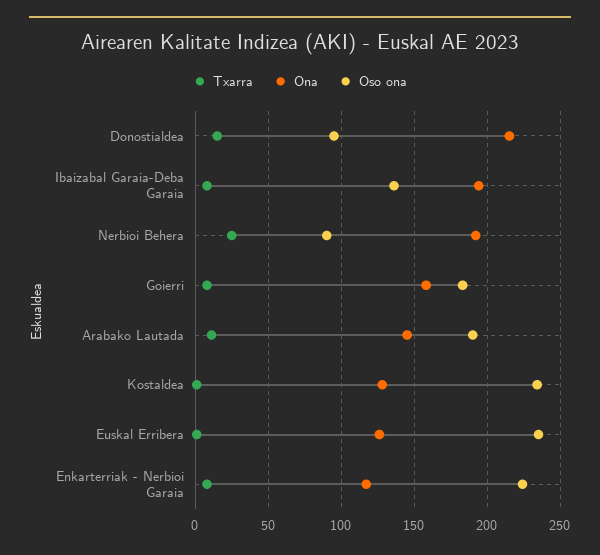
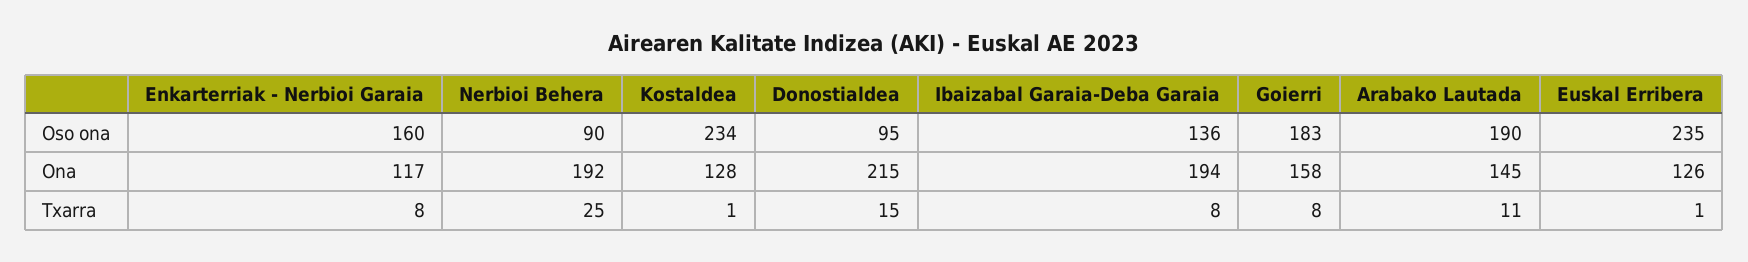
Oso ona, Enkarterriak - Nerbioi Garaia: 225 -> 160

